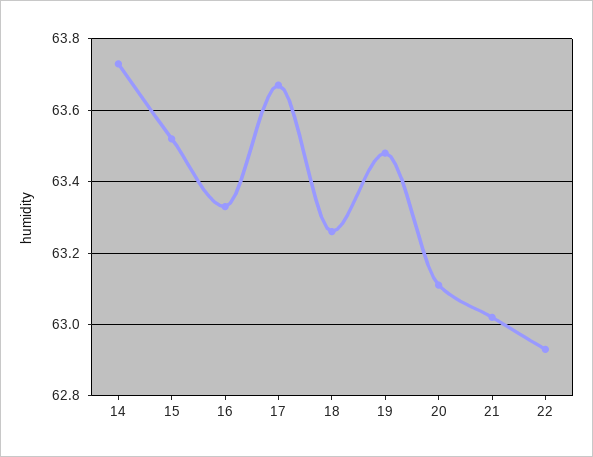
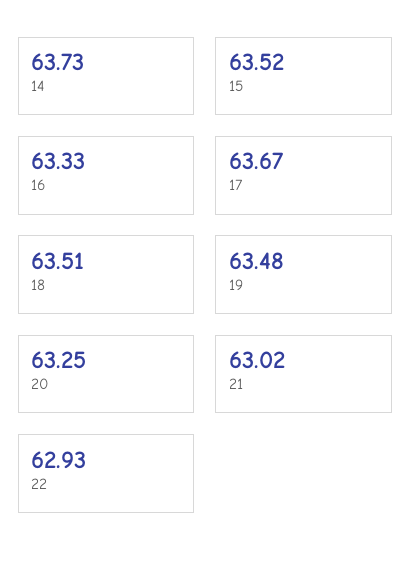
18: 63.25 -> 63.51
20: 63.1 -> 63.25

